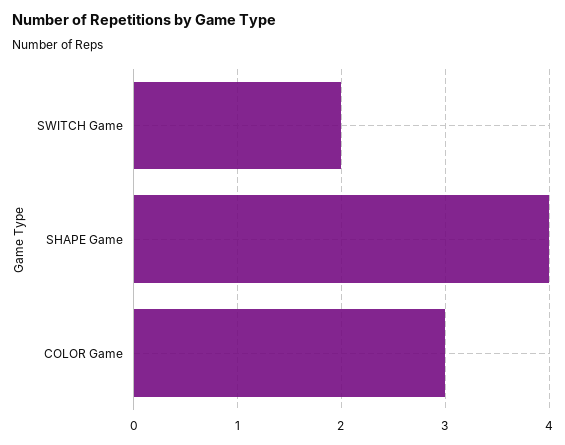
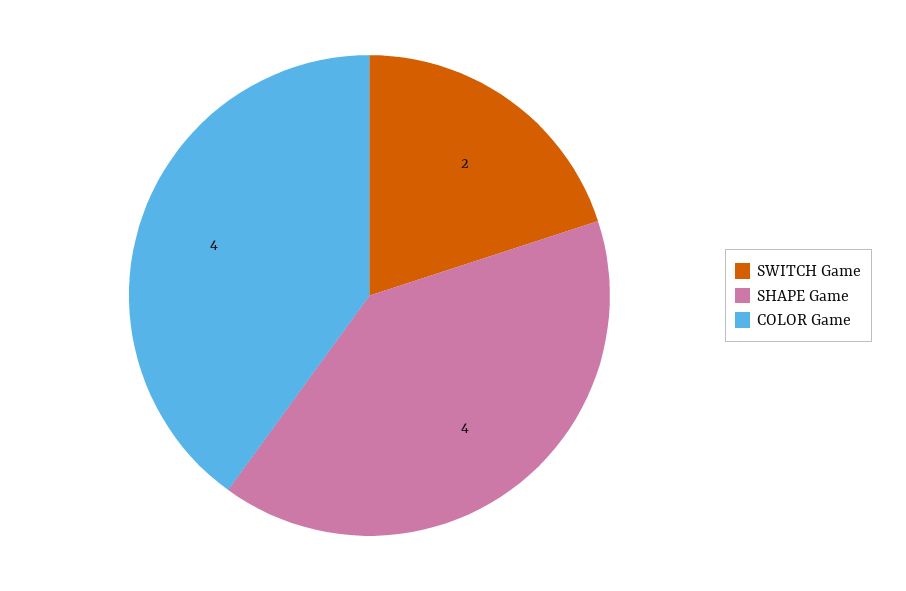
COLOR Game: 3 -> 4

